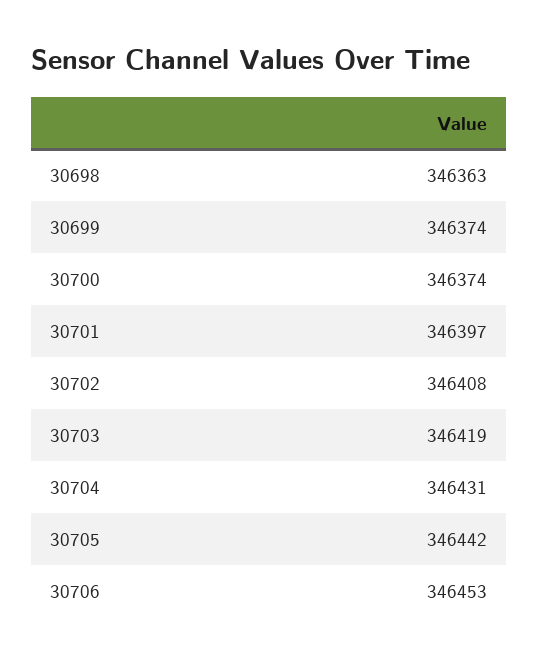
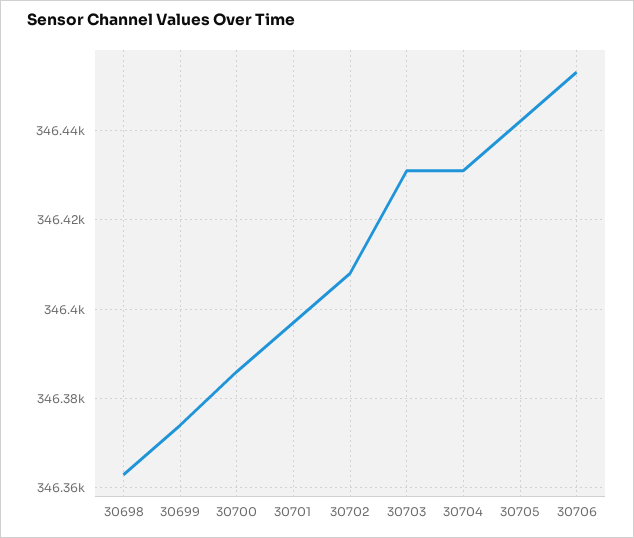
30700: 346374 -> 346385
30703: 346419 -> 346430

